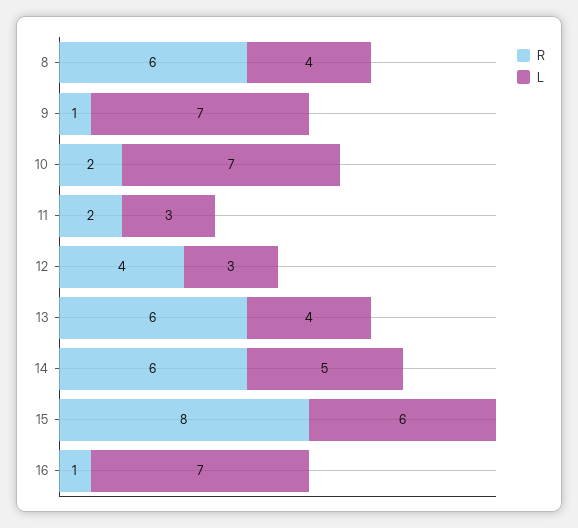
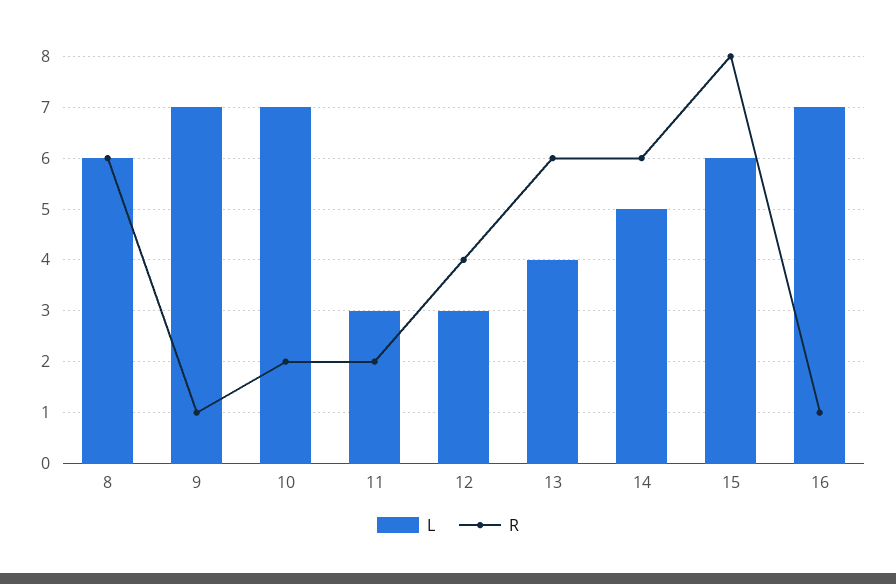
L, 8: 4 -> 6

